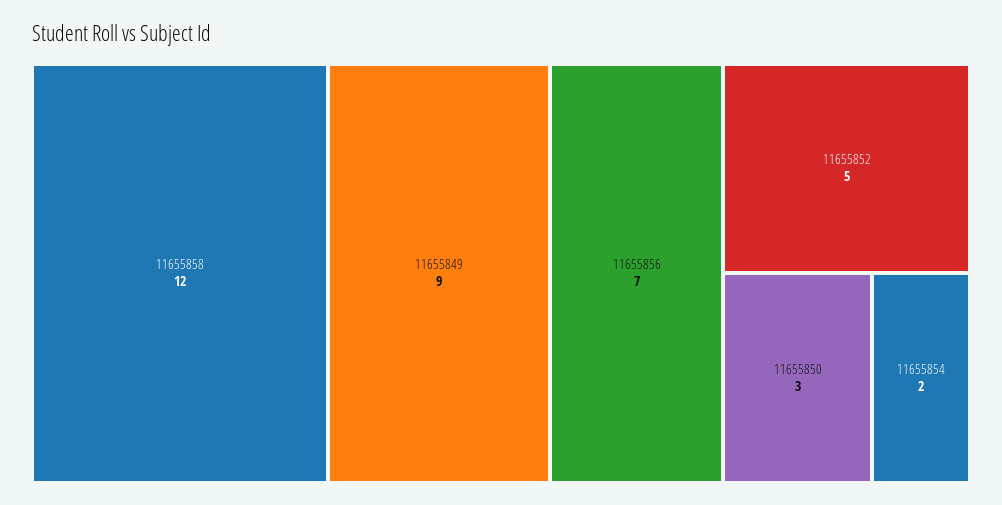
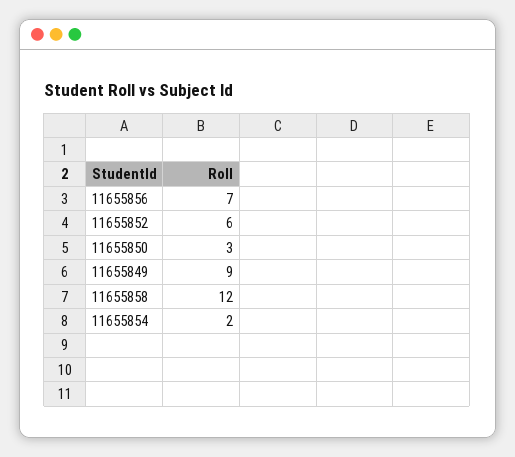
11655852: 5 -> 6

